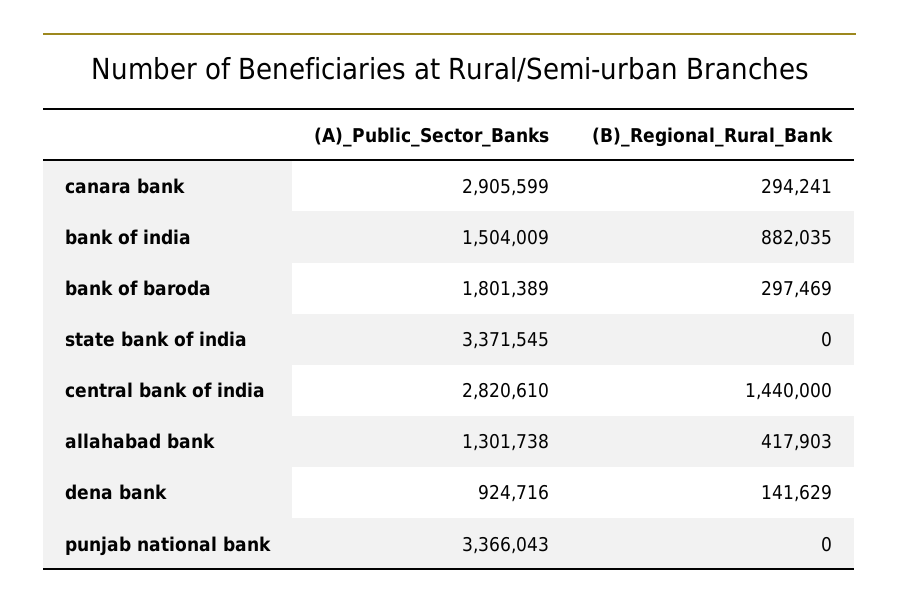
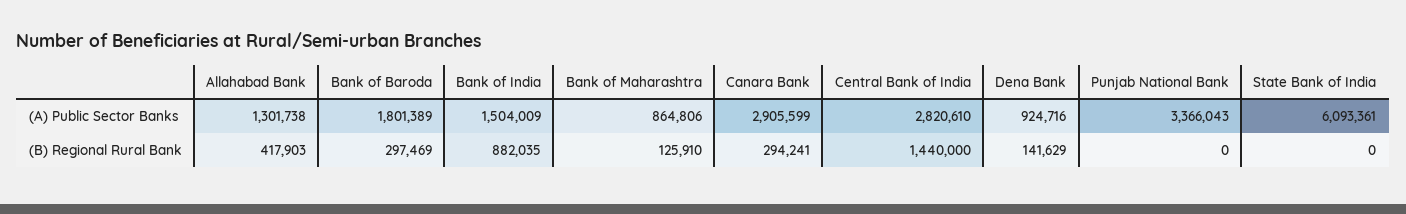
(A)_Public_Sector_Banks, state bank of india: 3371545 -> 6093361
(A)_Public_Sector_Banks, Bank of Maharashtra: none -> 864806
(B)_Regional_Rural_Bank, Bank of Maharashtra: none -> 125910

